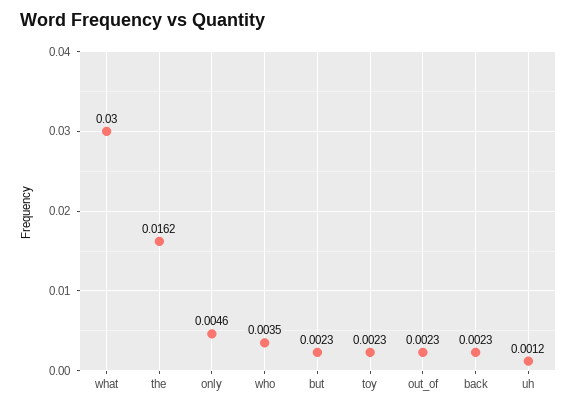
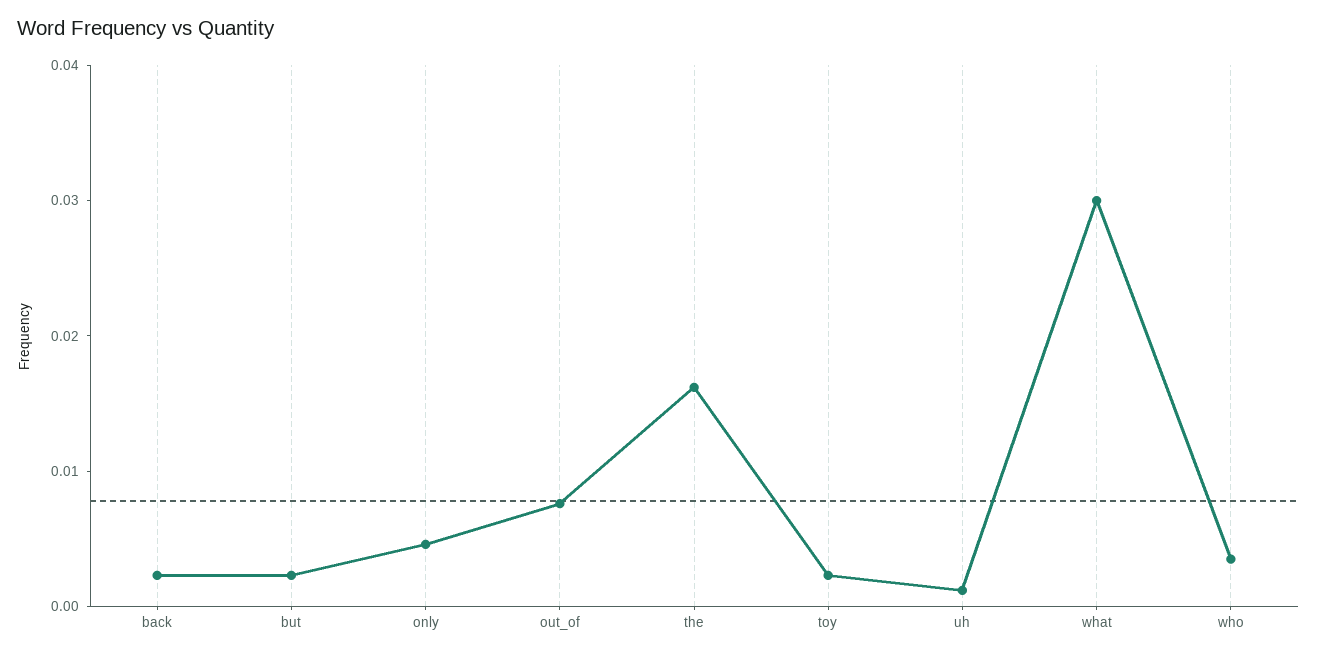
out_of: 0.0023 -> 0.008

